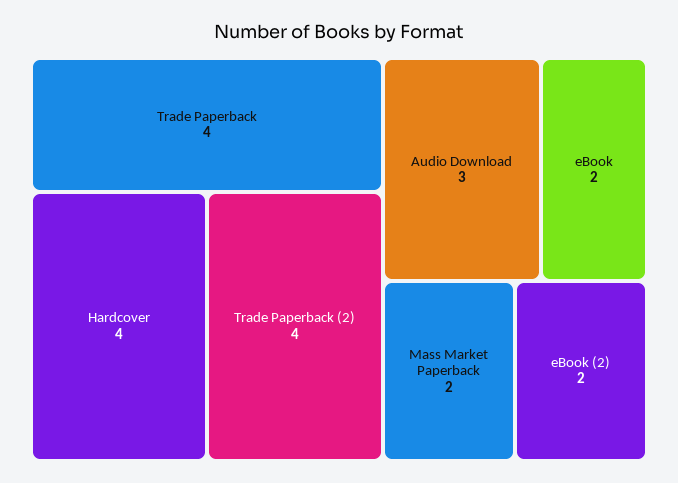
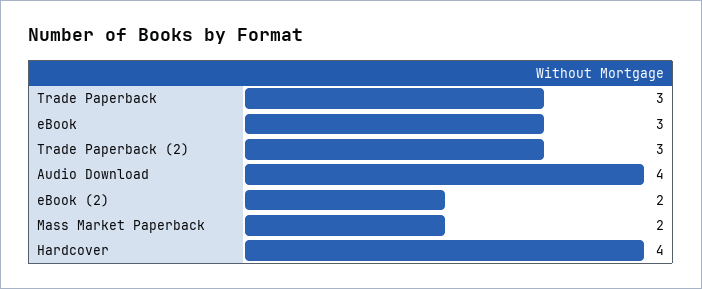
Trade Paperback: 4 -> 3
Trade Paperback (2): 4 -> 3
Audio Download: 3 -> 4
eBook: 2 -> 3

